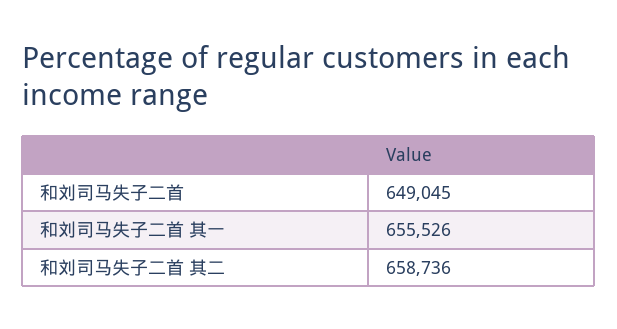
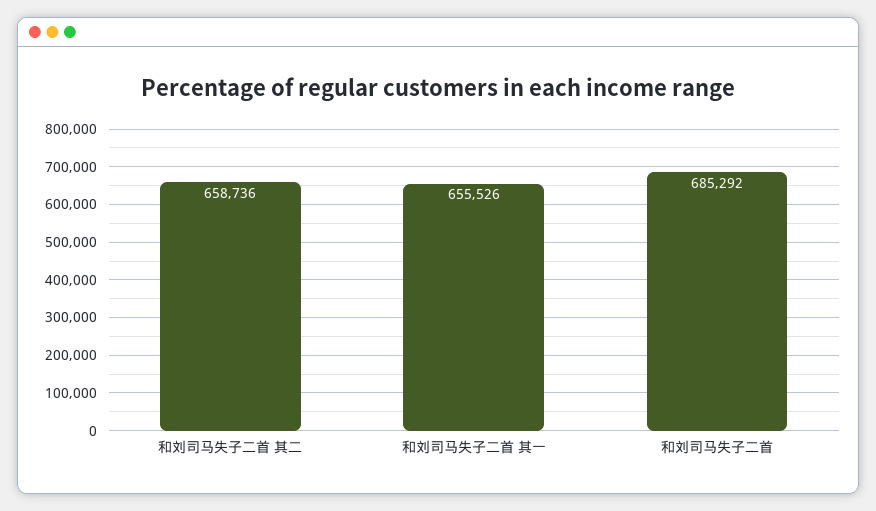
和刘司马失子二首: 649045 -> 685292

